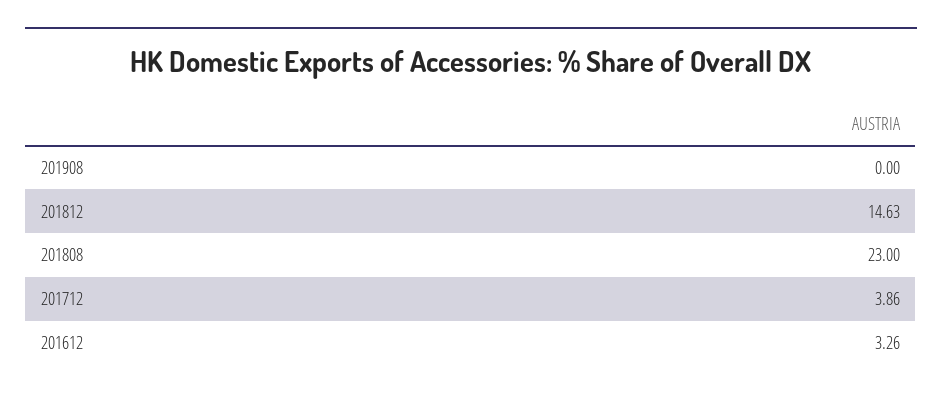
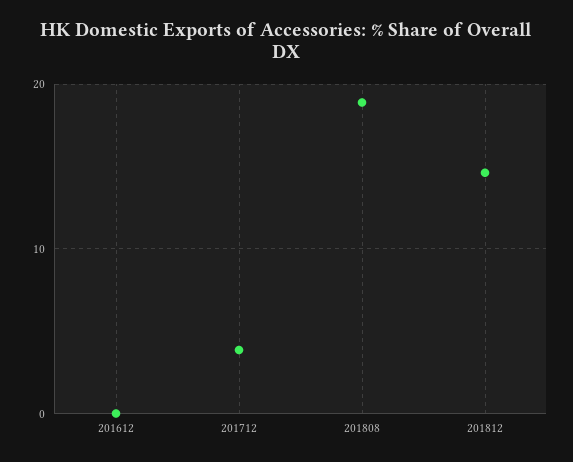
201908: 0 -> none
201808: 23 -> 19
201612: 3.26 -> 0

